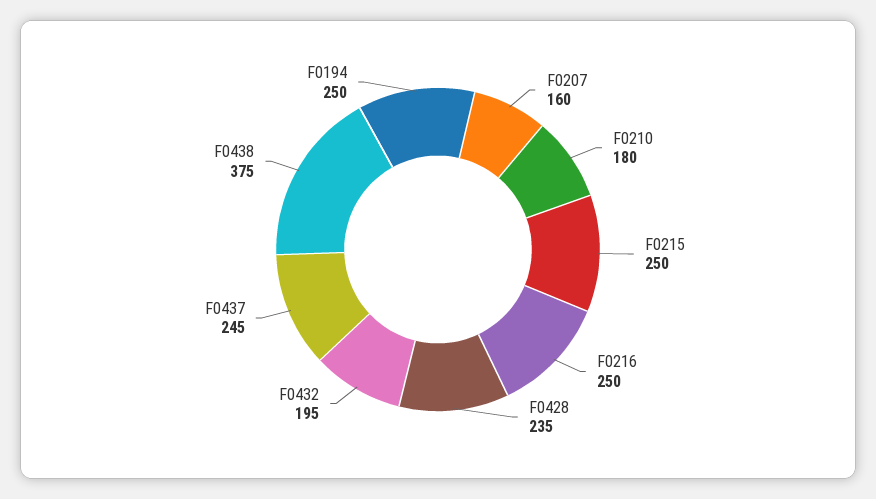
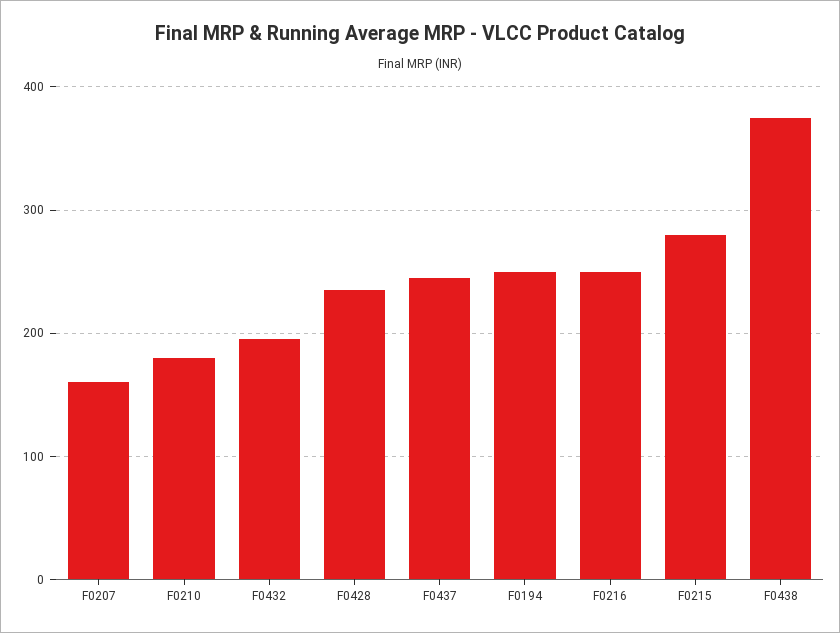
F0215: 250 -> 280

